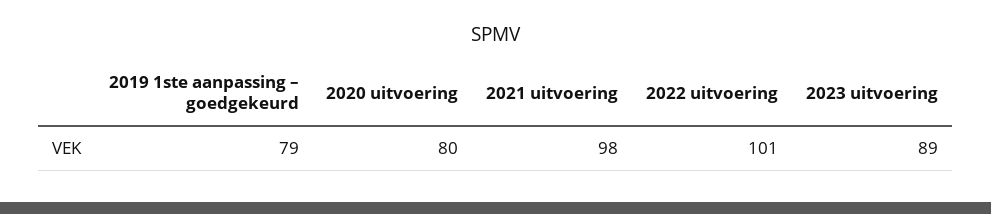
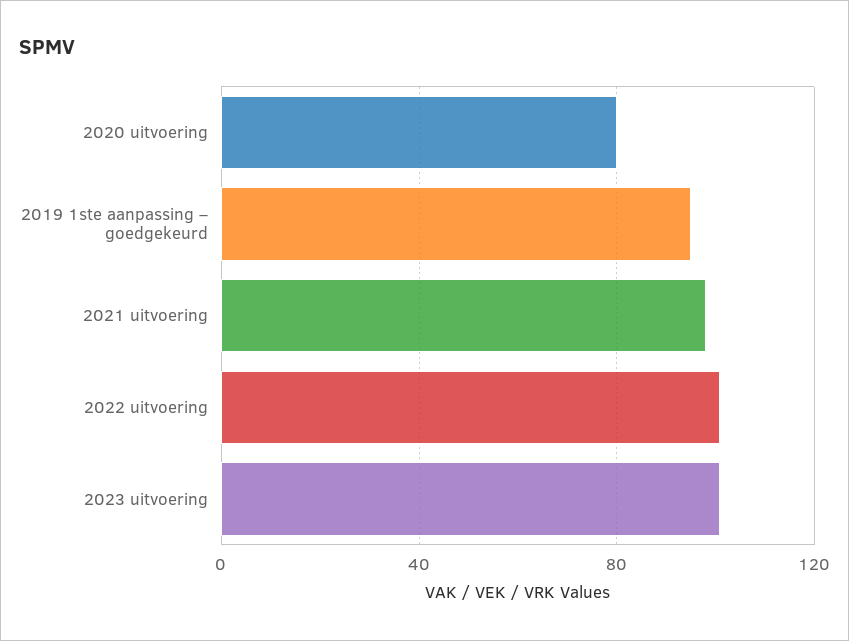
2019 1ste aanpassing – goedgekeurd: 79 -> 95
2023 uitvoering: 89 -> 100

